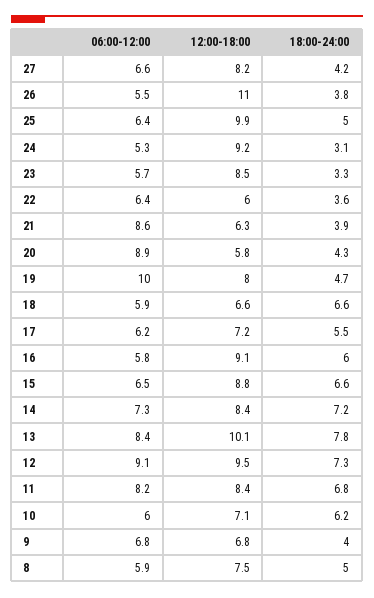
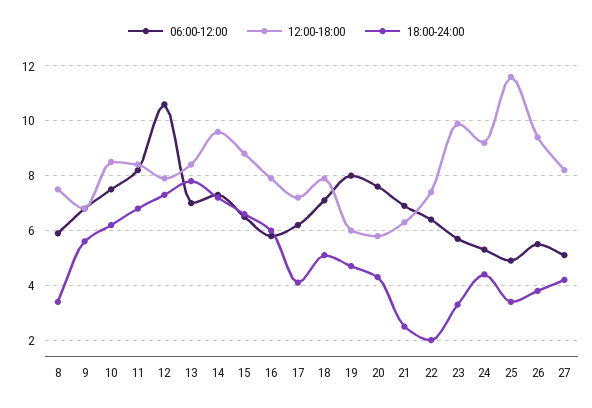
06:00-12:00, 27: 6.6 -> 5
12:00-18:00, 26: 11 -> 9.5
06:00-12:00, 25: 6.4 -> 5
12:00-18:00, 25: 9.9 -> 11.5
18:00-24:00, 25: 5 -> 3.5
18:00-24:00, 24: 3.1 -> 4.5
12:00-18:00, 23: 8.5 -> 10
12:00-18:00, 22: 6 -> 7.5
18:00-24:00, 22: 3.6 -> 2
06:00-12:00, 21: 8.6 -> 7
18:00-24:00, 21: 3.9 -> 2.5
06:00-12:00, 20: 8.9 -> 7.5
06:00-12:00, 19: 10 -> 8
12:00-18:00, 19: 8 -> 6
06:00-12:00, 18: 5.9 -> 7
12:00-18:00, 18: 6.6 -> 8
18:00-24:00, 18: 6.6 -> 5
18:00-24:00, 17: 5.5 -> 4
12:00-18:00, 16: 9.1 -> 8
12:00-18:00, 14: 8.4 -> 9.5
06:00-12:00, 13: 8.4 -> 7
12:00-18:00, 13: 10.1 -> 8.5
06:00-12:00, 12: 9.1 -> 10.5
12:00-18:00, 12: 9.5 -> 8
06:00-12:00, 10: 6 -> 7.5
12:00-18:00, 10: 7.1 -> 8.5
18:00-24:00, 9: 4 -> 5.5
18:00-24:00, 8: 5 -> 3.5

